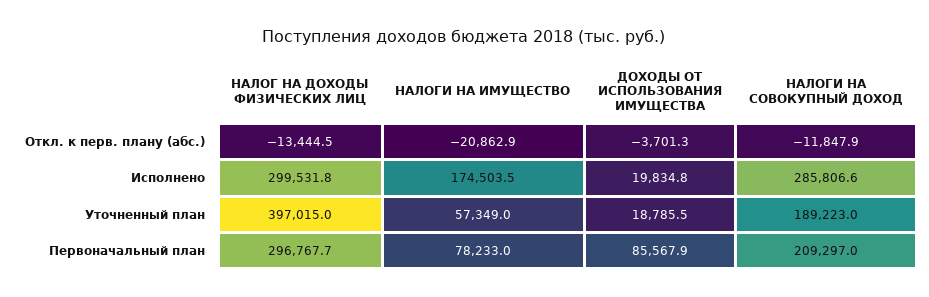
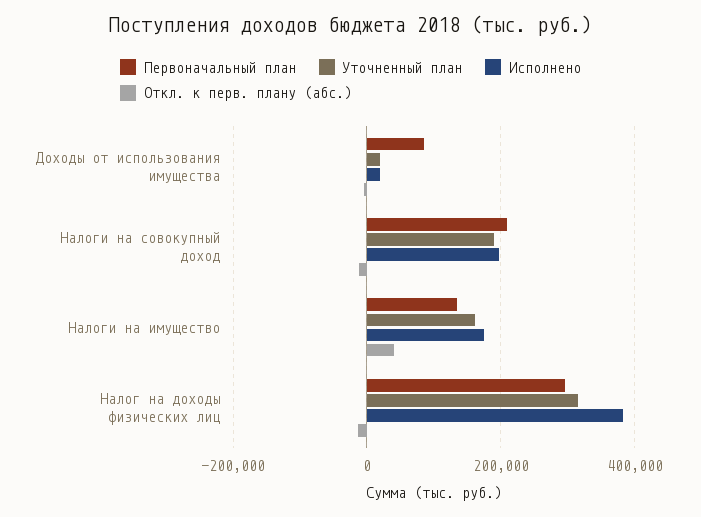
Откл. к перв. плану (абс.), НАЛОГИ НА ИМУЩЕСТВО: -20862.9 -> 40000
Исполнено, НАЛОГ НА ДОХОДЫ ФИЗИЧЕСКИХ ЛИЦ: 299531.8 -> 380000
Исполнено, НАЛОГИ НА СОВОКУПНЫЙ ДОХОД: 285806.6 -> 200000
Уточненный план, НАЛОГ НА ДОХОДЫ ФИЗИЧЕСКИХ ЛИЦ: 397015 -> 320000
Уточненный план, НАЛОГИ НА ИМУЩЕСТВО: 57349 -> 160000
Первоначальный план, НАЛОГИ НА ИМУЩЕСТВО: 78233 -> 140000

